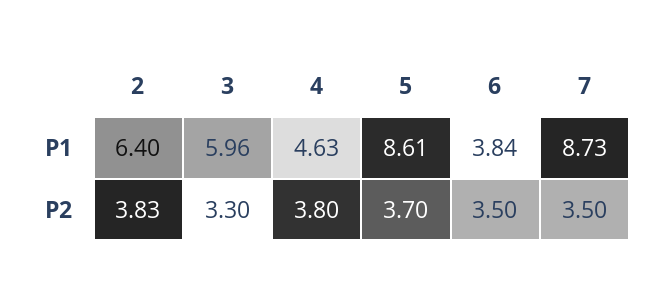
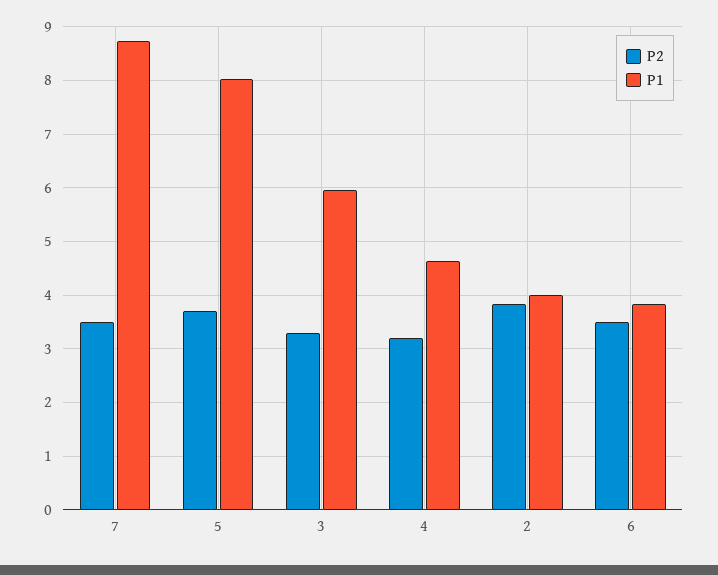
P1, 2: 6.4 -> 4
P1, 5: 8.61 -> 8
P2, 4: 3.8 -> 3.2

